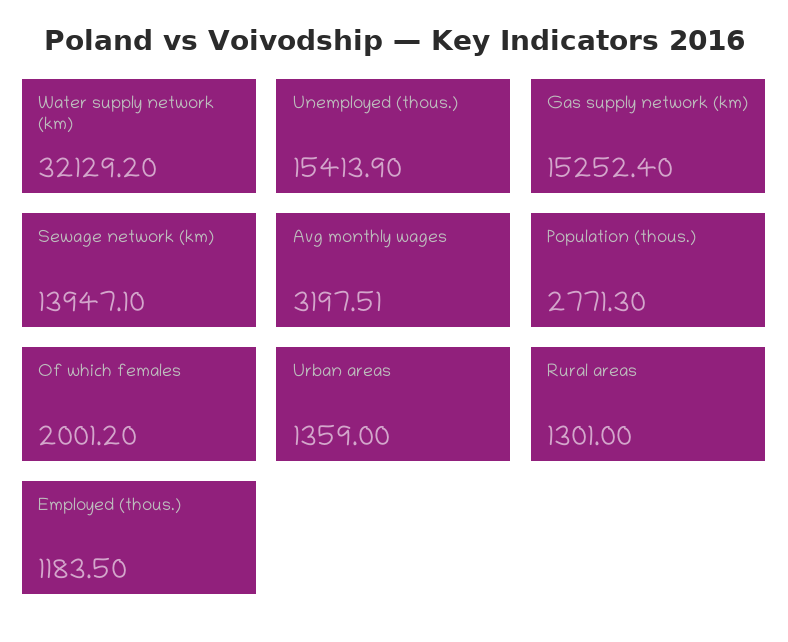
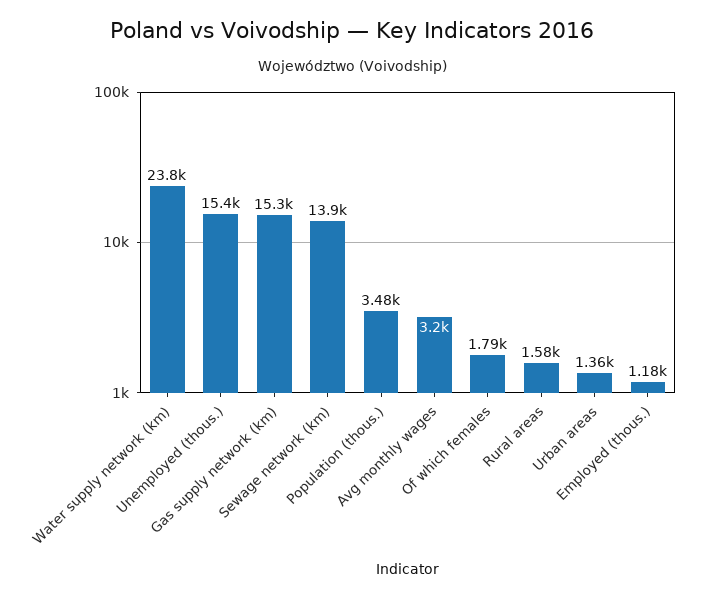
Water supply network (km): 32129.2 -> 23800
Population (thous.): 2771.3 -> 3480
Of which females: 2001.2 -> 1790
Rural areas: 1301 -> 1580

